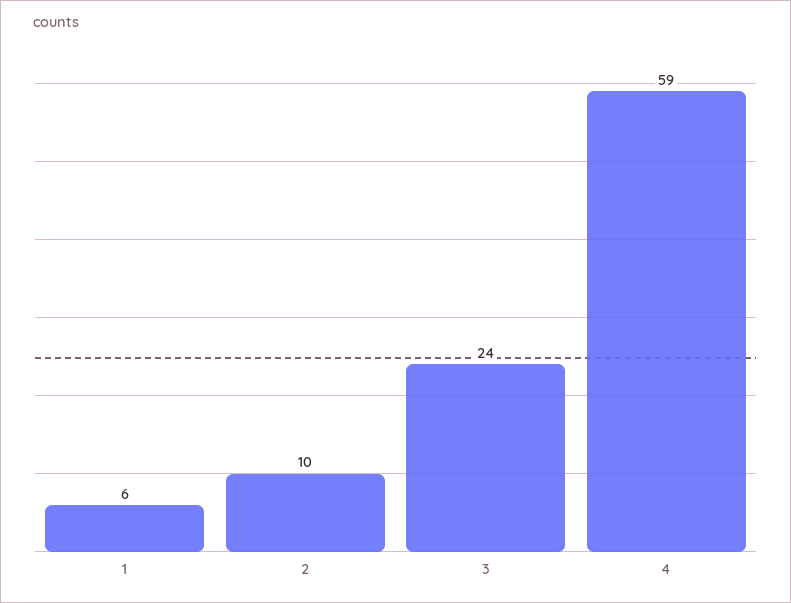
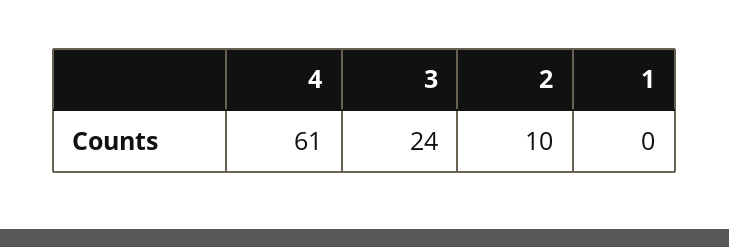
1: 6 -> 0
4: 59 -> 61

